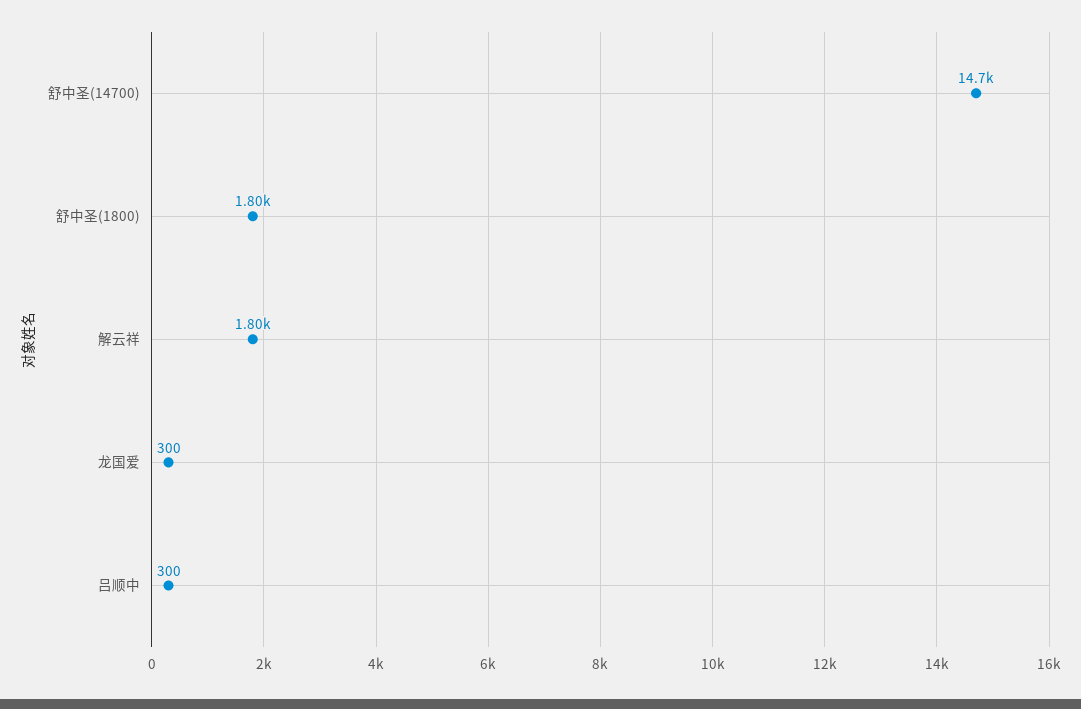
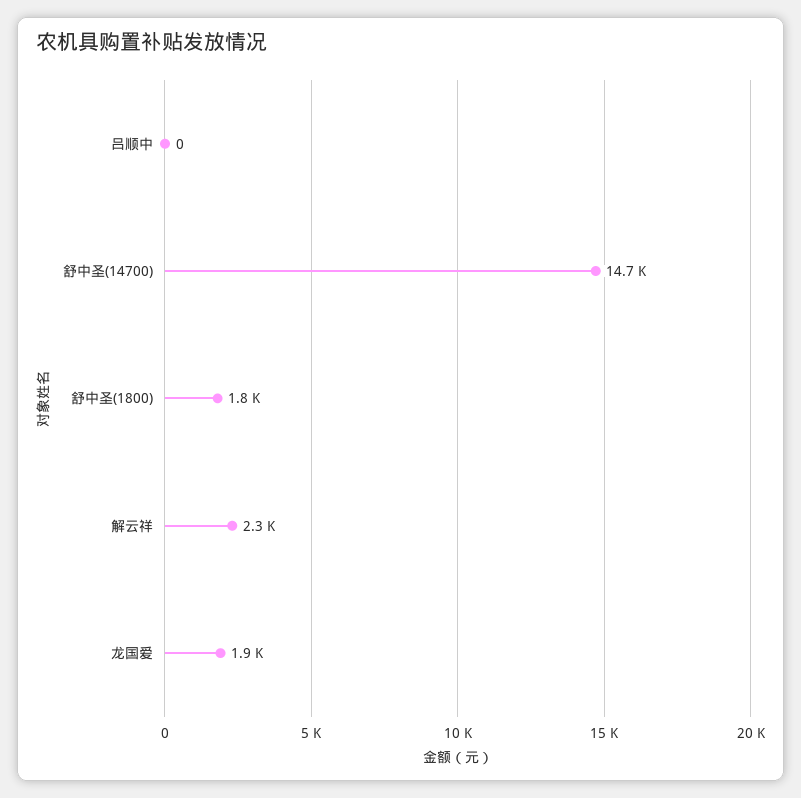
解云祥: 1800 -> 2300
龙国爱: 300 -> 1900
吕顺中: 300 -> 0

